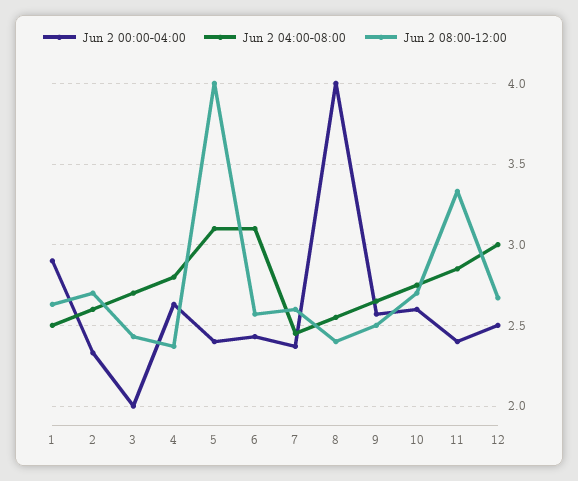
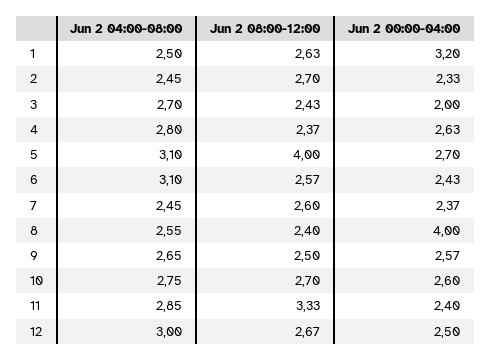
Jun 2 00:00-04:00, 1: 2.9 -> 3.2
Jun 2 04:00-08:00, 2: 2.6 -> 2.45
Jun 2 00:00-04:00, 5: 2.4 -> 2.7

